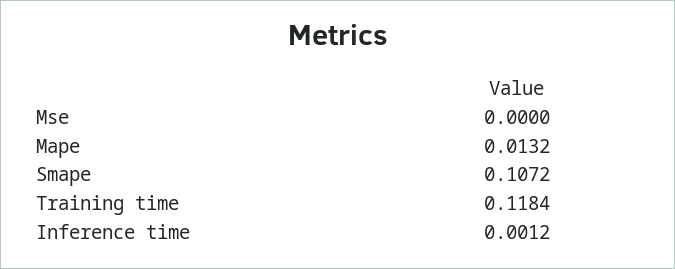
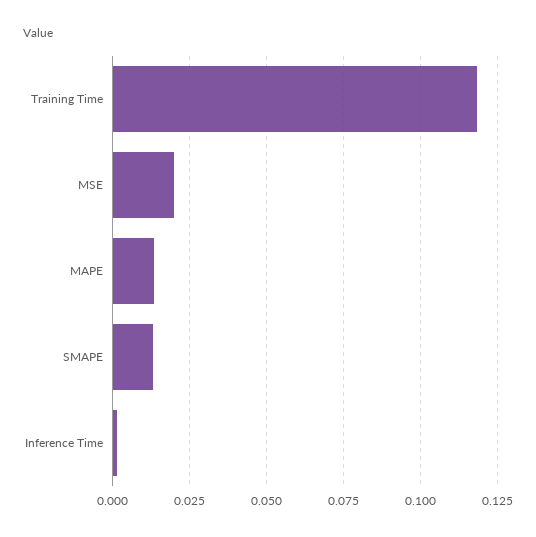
Mse: 0 -> 0.02
Smape: 0.1072 -> 0.0125

